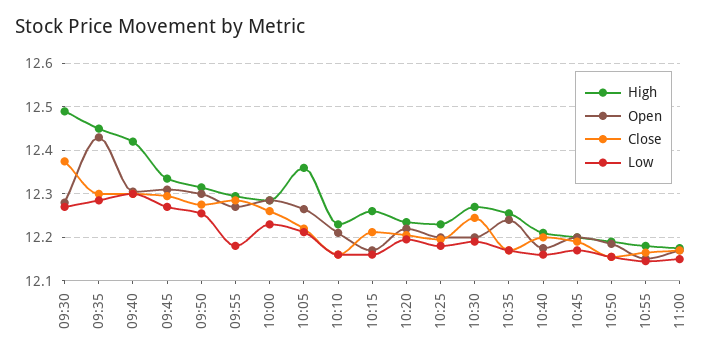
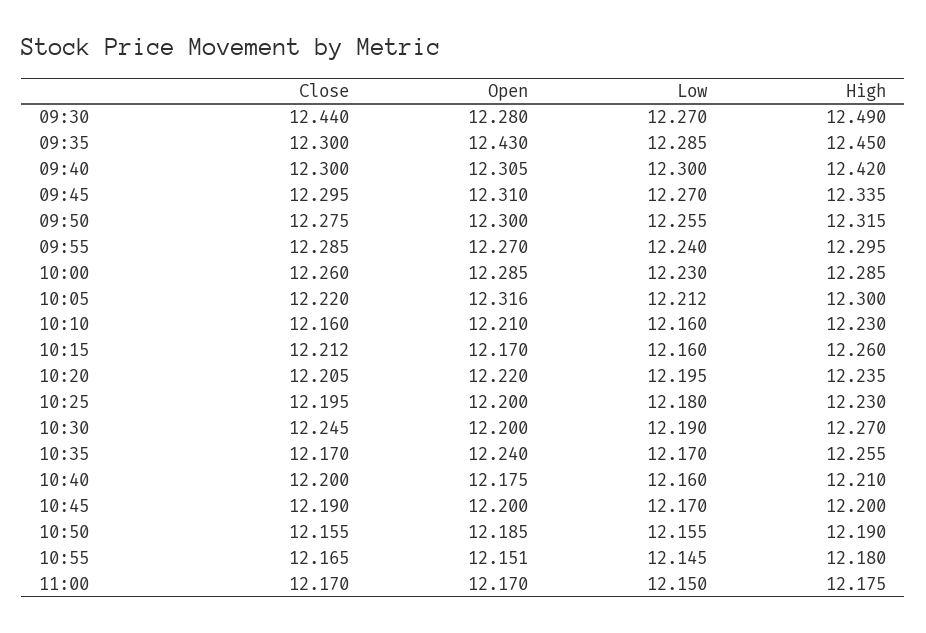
Close, 09:30: 12.38 -> 12.44
Low, 09:55: 12.18 -> 12.24
High, 10:05: 12.36 -> 12.3
Open, 10:05: 12.26 -> 12.316

